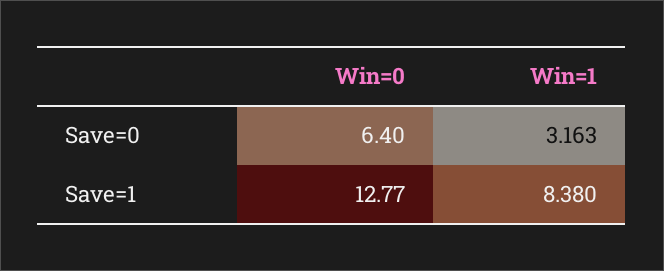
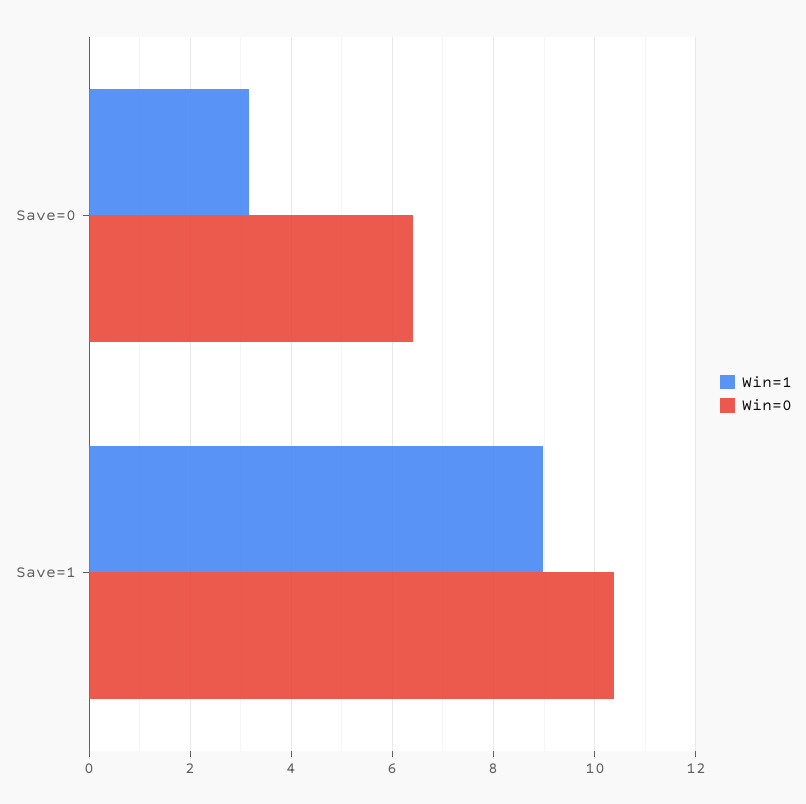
Win=0, Save=1: 12.77 -> 10.4
Win=1, Save=1: 8.38 -> 9

